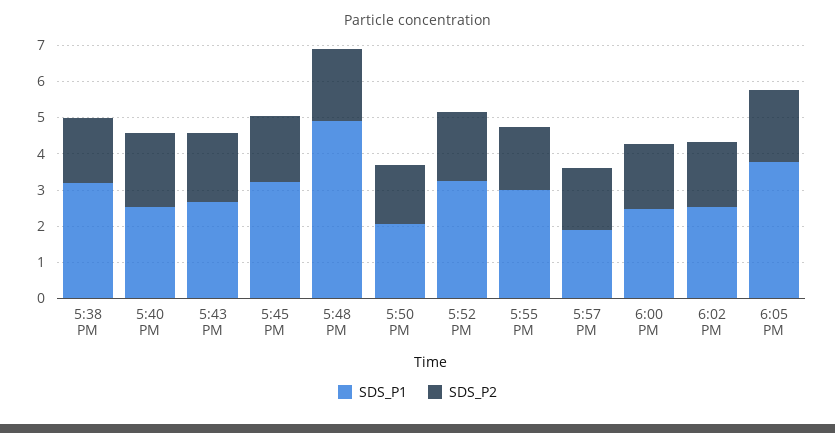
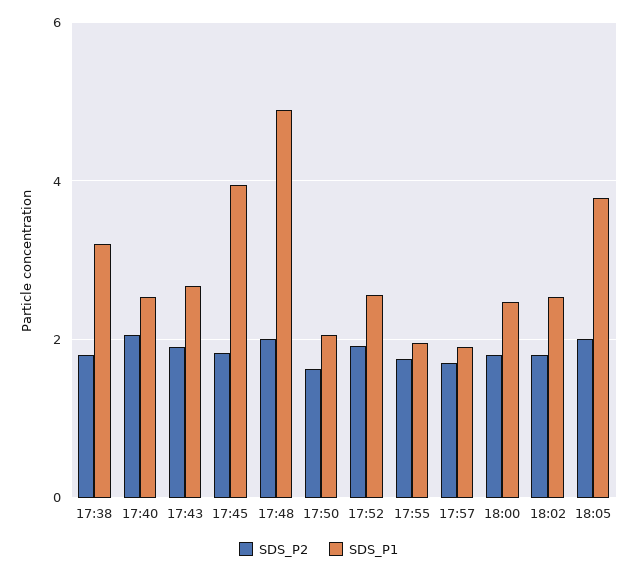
SDS_P1, 5:45 PM: 3.25 -> 4
SDS_P1, 5:52 PM: 3.25 -> 2.6
SDS_P1, 5:55 PM: 3 -> 2

